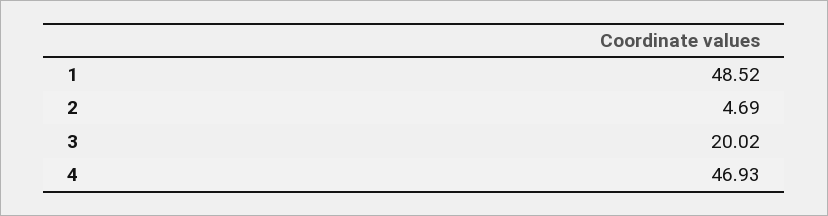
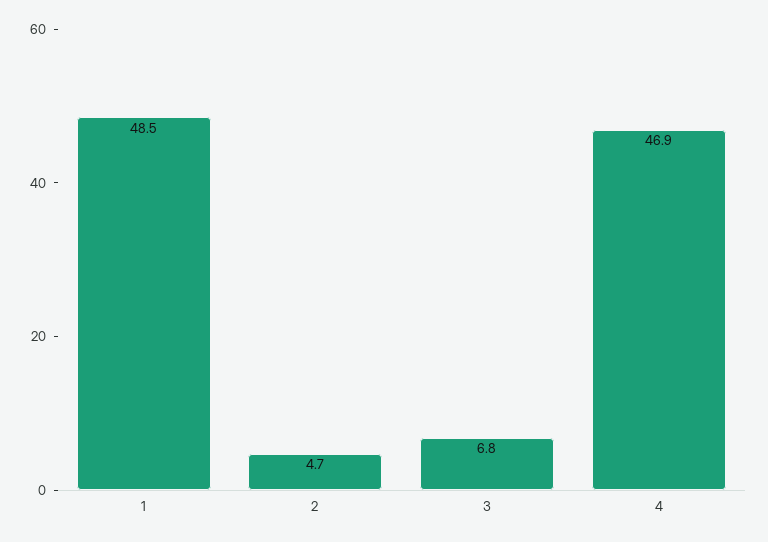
3: 20.02 -> 6.8

